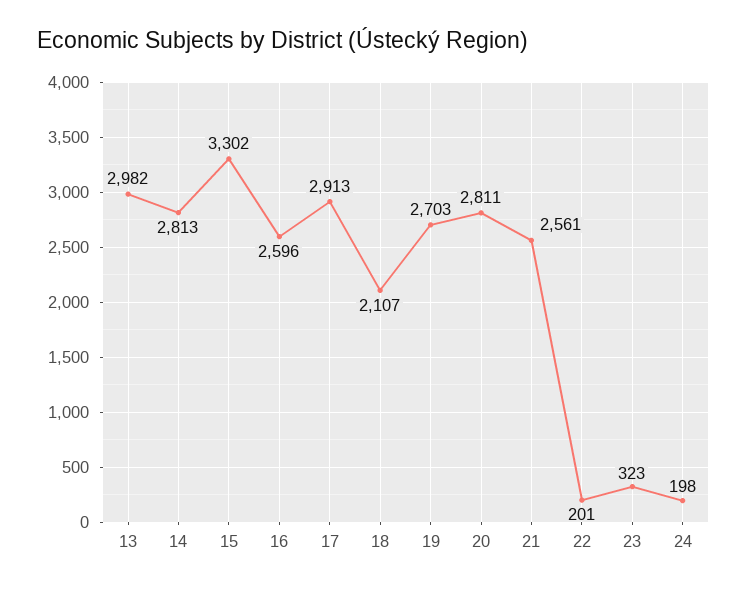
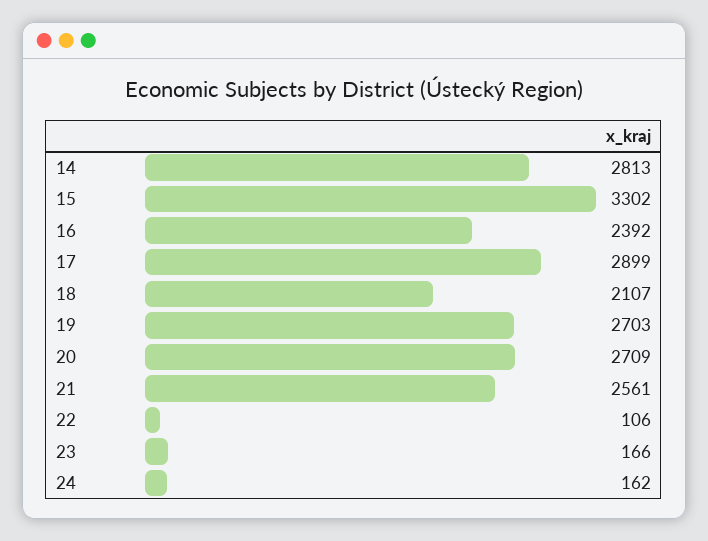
13: 2982 -> none
16: 2596 -> 2392
17: 2913 -> 2899
20: 2811 -> 2709
22: 201 -> 106
23: 323 -> 166
24: 198 -> 162

